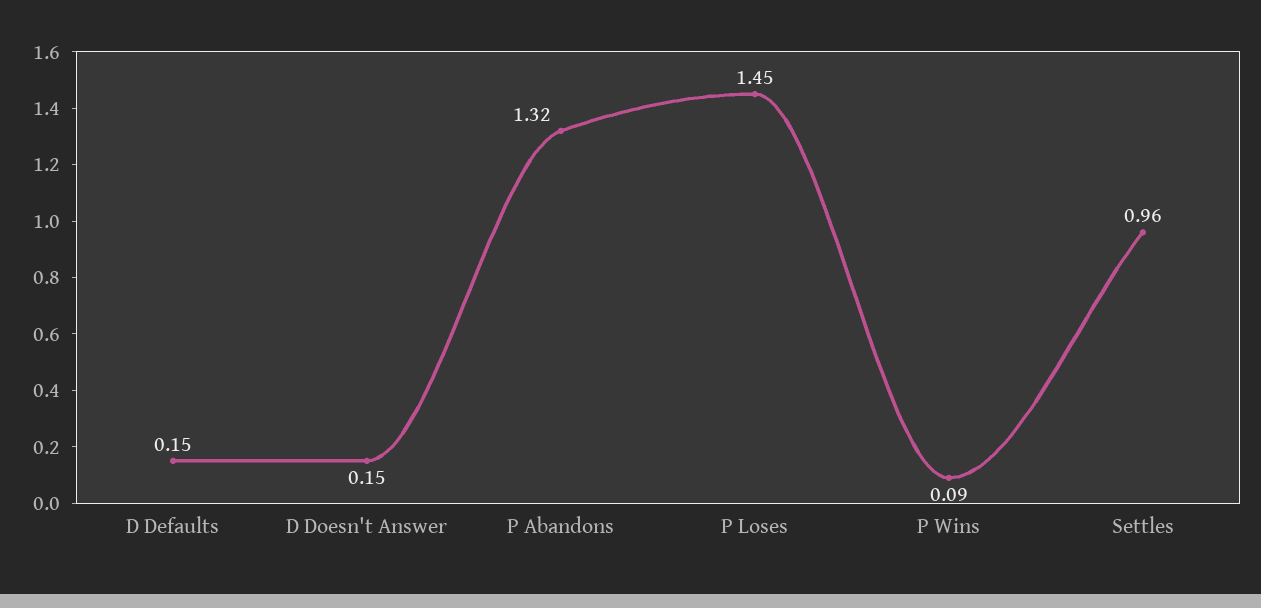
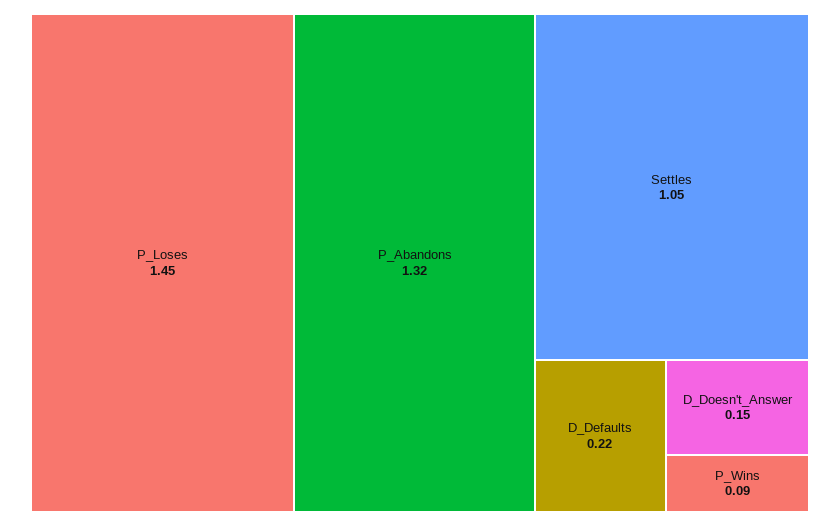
D Defaults: 0.15 -> 0.22
Settles: 0.96 -> 1.05

